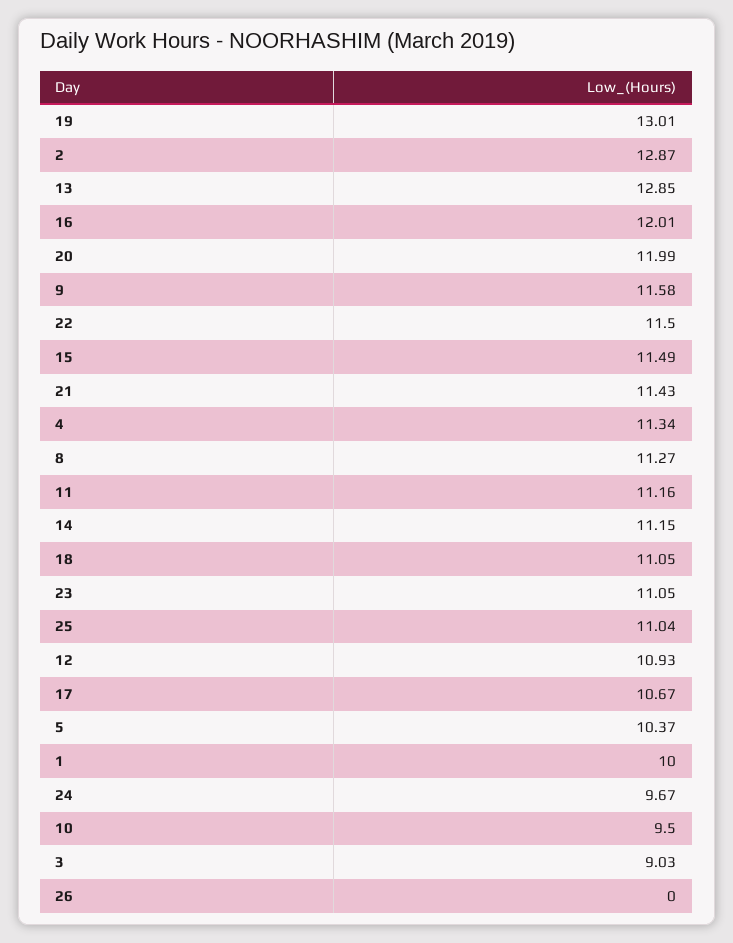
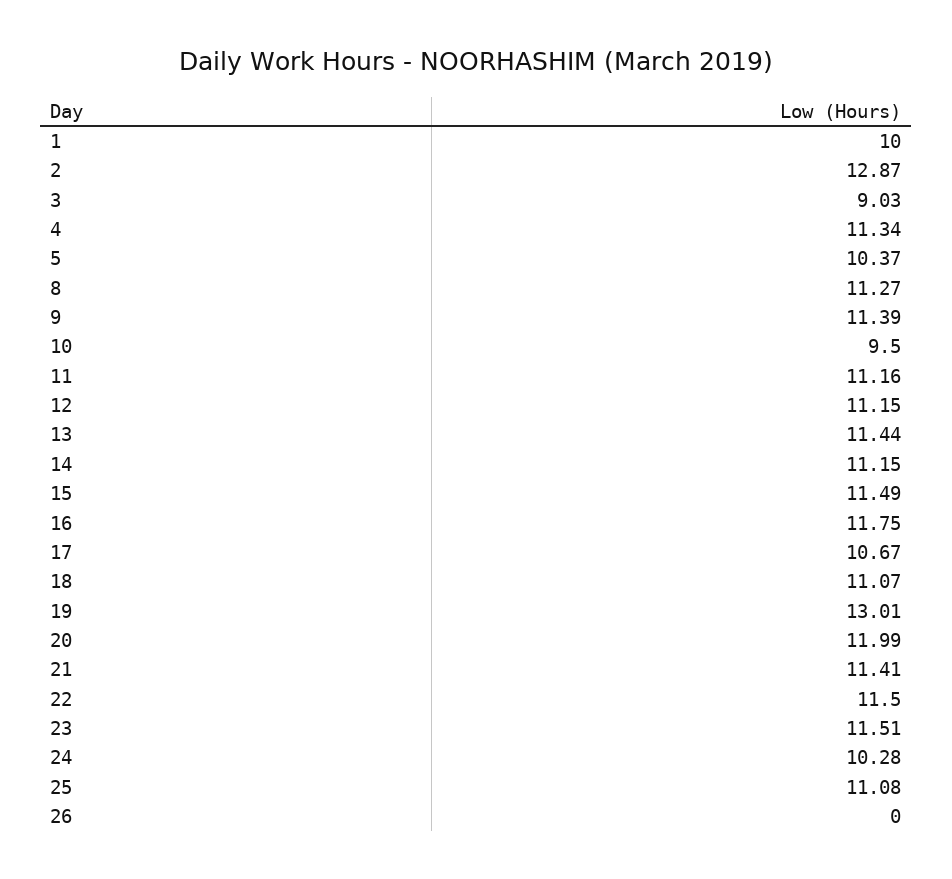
13: 12.85 -> 11.44
16: 12.01 -> 11.75
9: 11.58 -> 11.39
21: 11.43 -> 11.41
18: 11.05 -> 11.07
23: 11.05 -> 11.51
25: 11.04 -> 11.08
12: 10.93 -> 11.15
24: 9.67 -> 10.28

